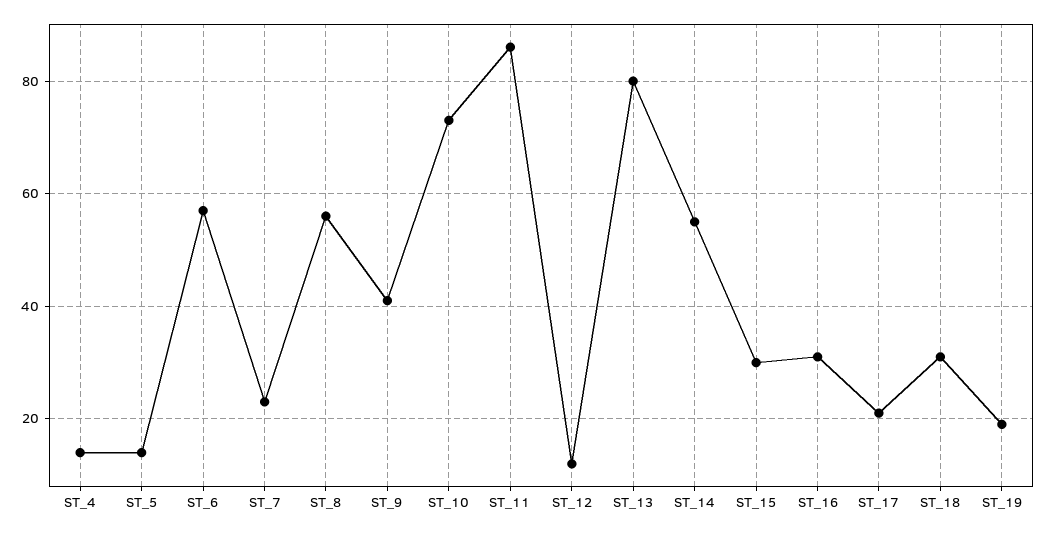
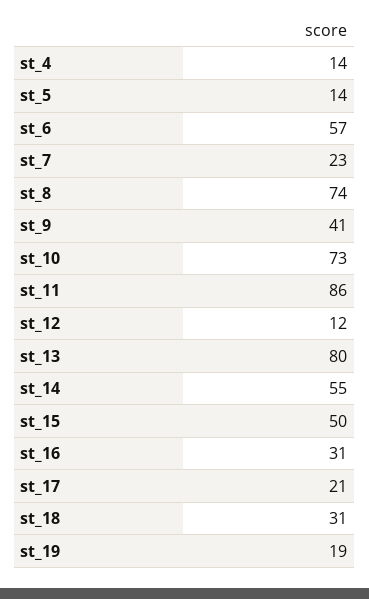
ST_8: 55 -> 74
ST_15: 30 -> 50

